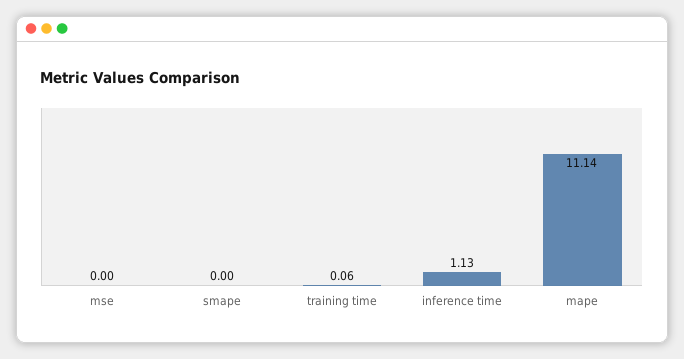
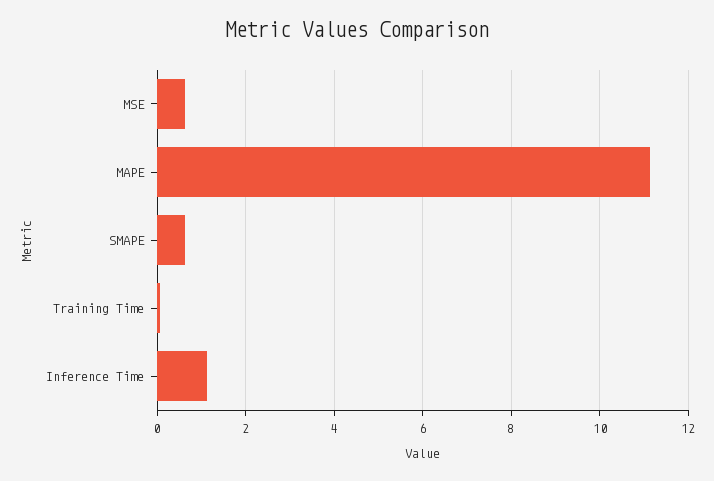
mse: 0 -> 0.6
smape: 0 -> 0.6

